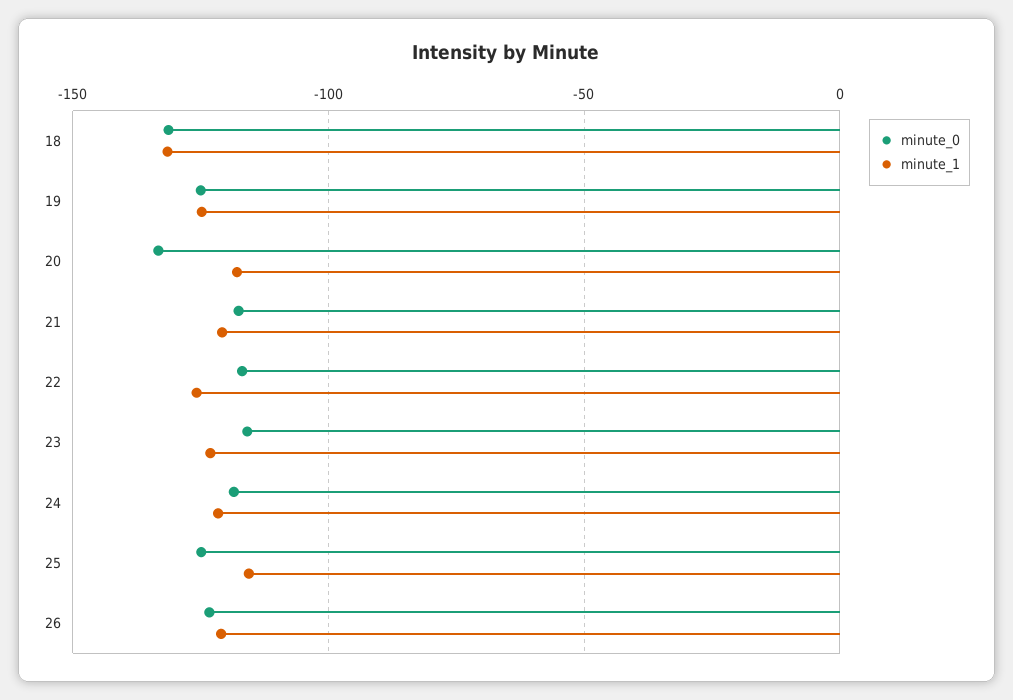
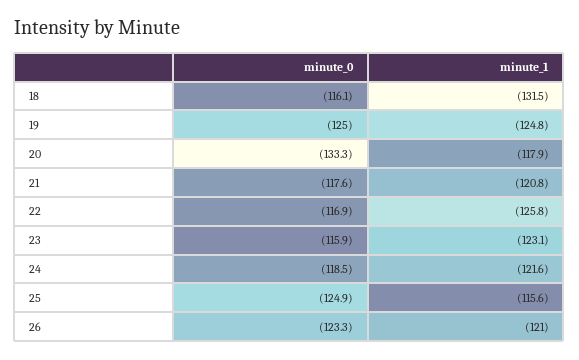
minute_0, 18: -130 -> -116.1

